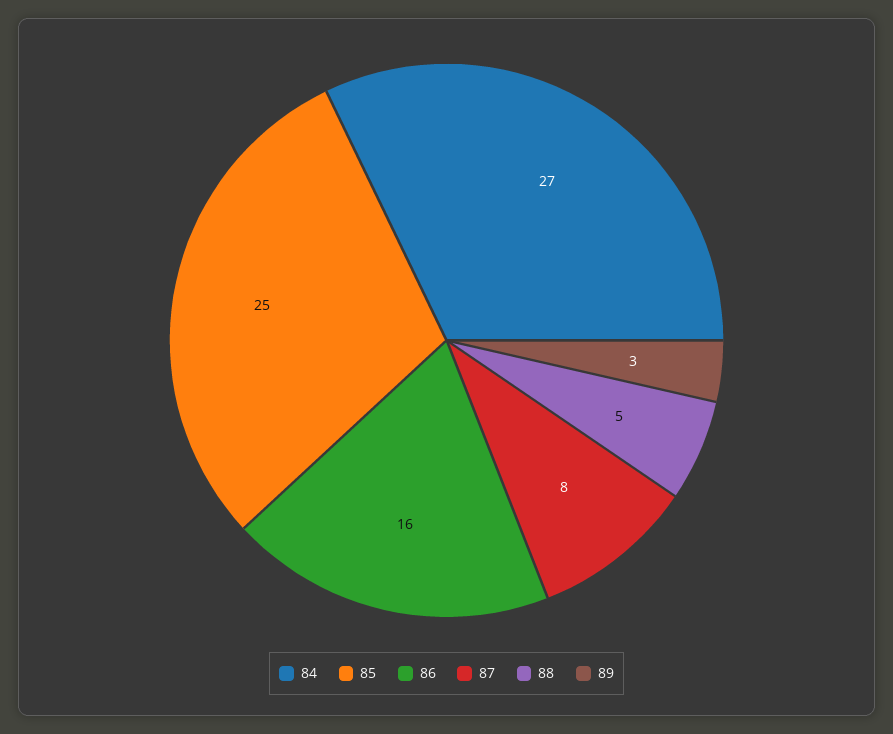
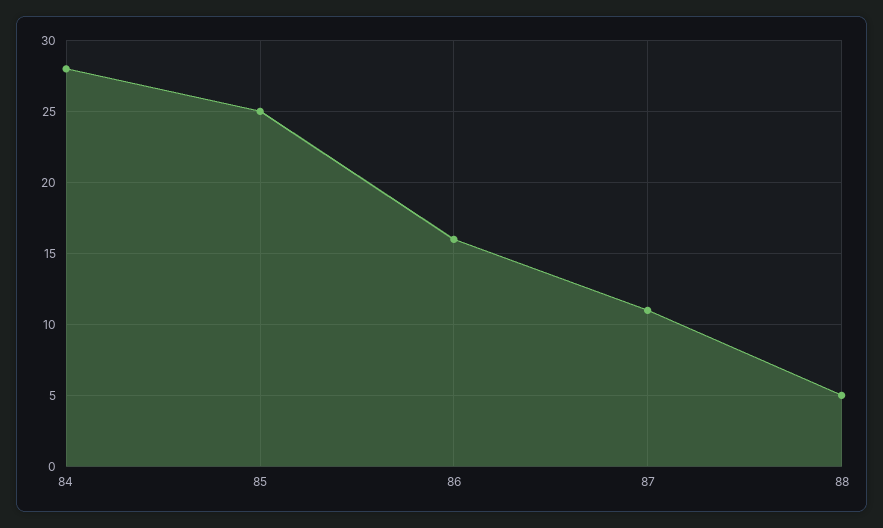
84: 27 -> 28
87: 8 -> 11
89: 3 -> none

